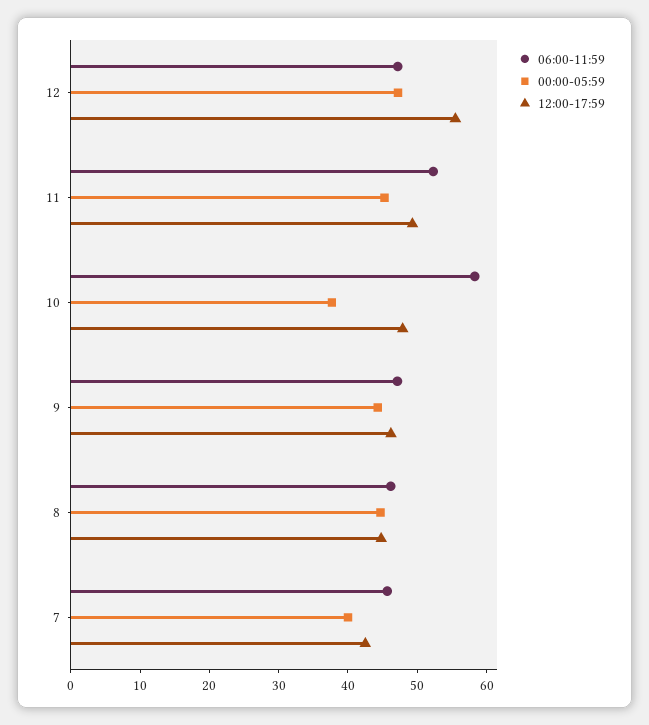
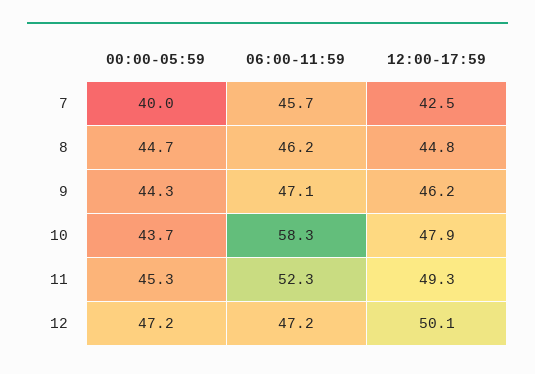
12:00-17:59, 12: 56 -> 50.1
00:00-05:59, 10: 38 -> 43.7

